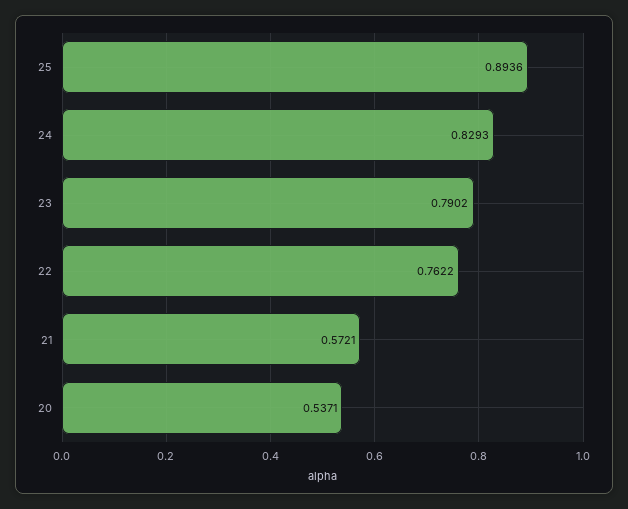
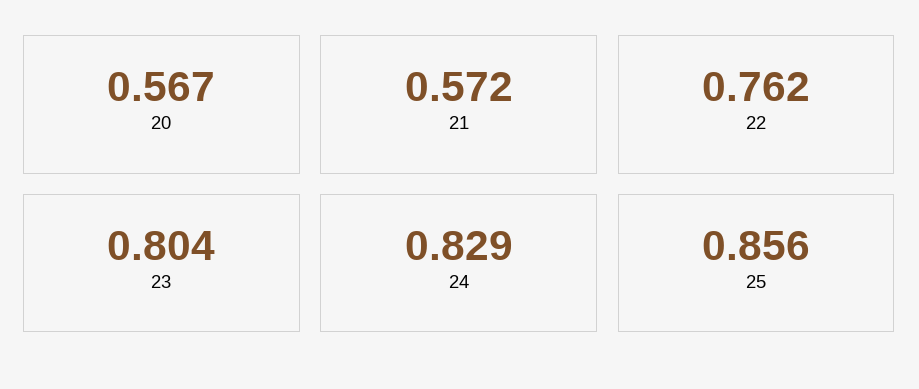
25: 0.8936 -> 0.856
23: 0.7902 -> 0.804
20: 0.5371 -> 0.567

